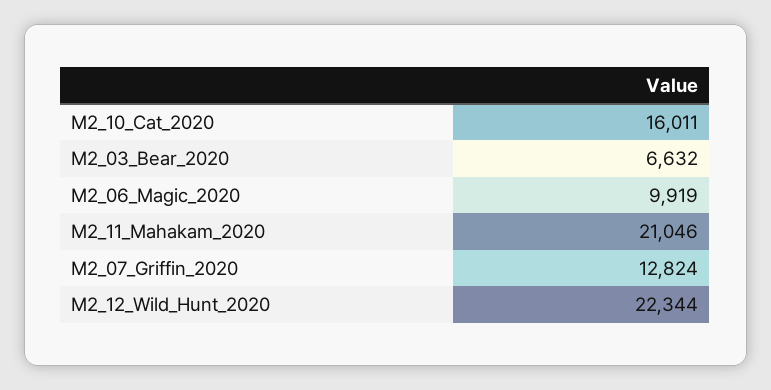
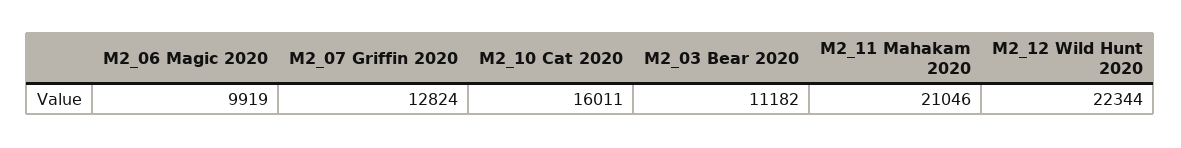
M2_03_Bear_2020: 6632 -> 11182

